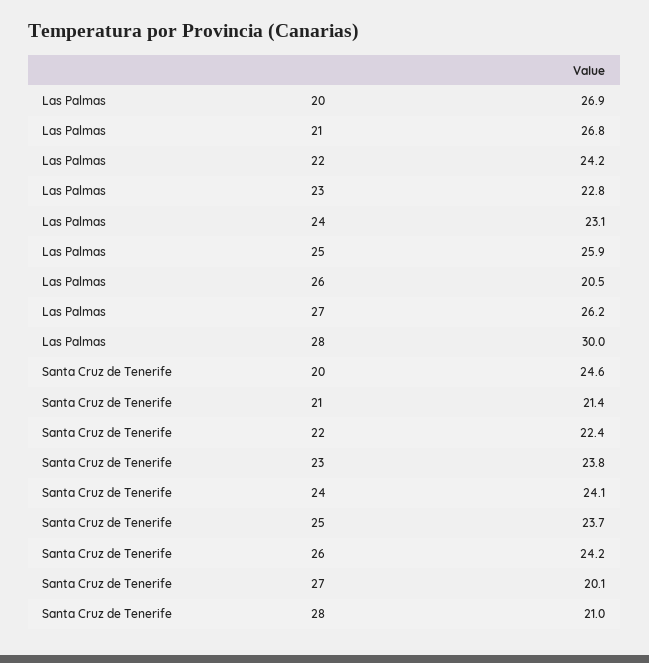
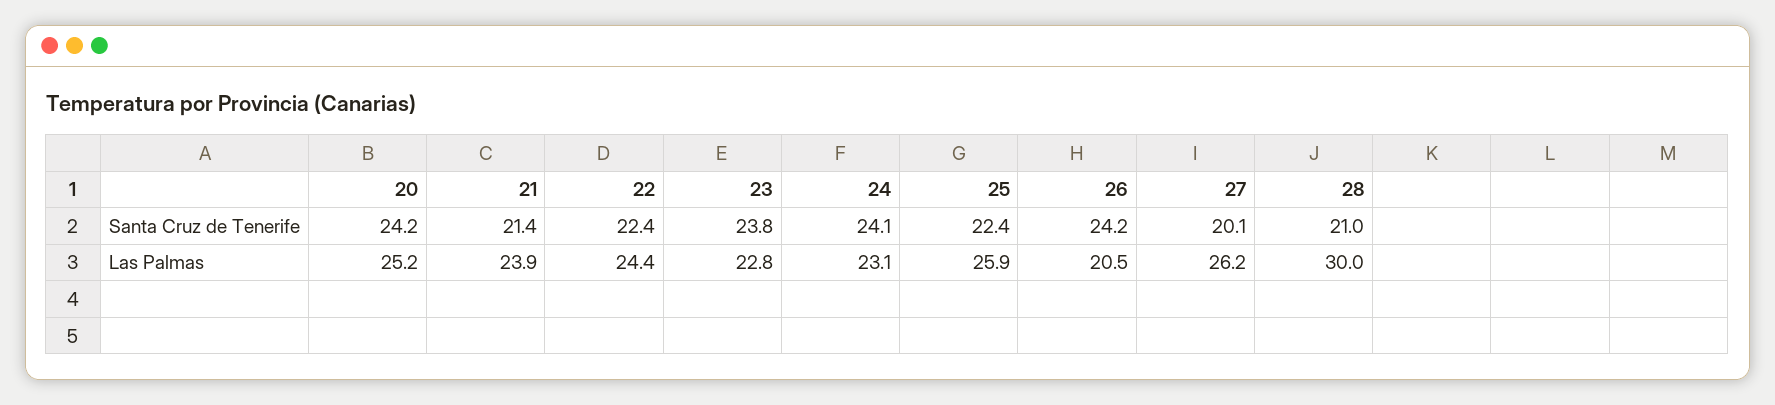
Las Palmas, 20: 26.9 -> 25.2
Las Palmas, 21: 26.8 -> 23.9
Las Palmas, 22: 24.2 -> 24.4
Santa Cruz de Tenerife, 20: 24.6 -> 24.2
Santa Cruz de Tenerife, 25: 23.7 -> 22.4

